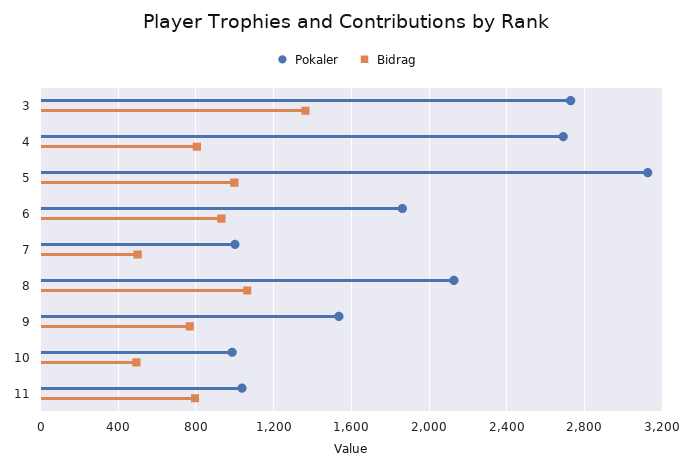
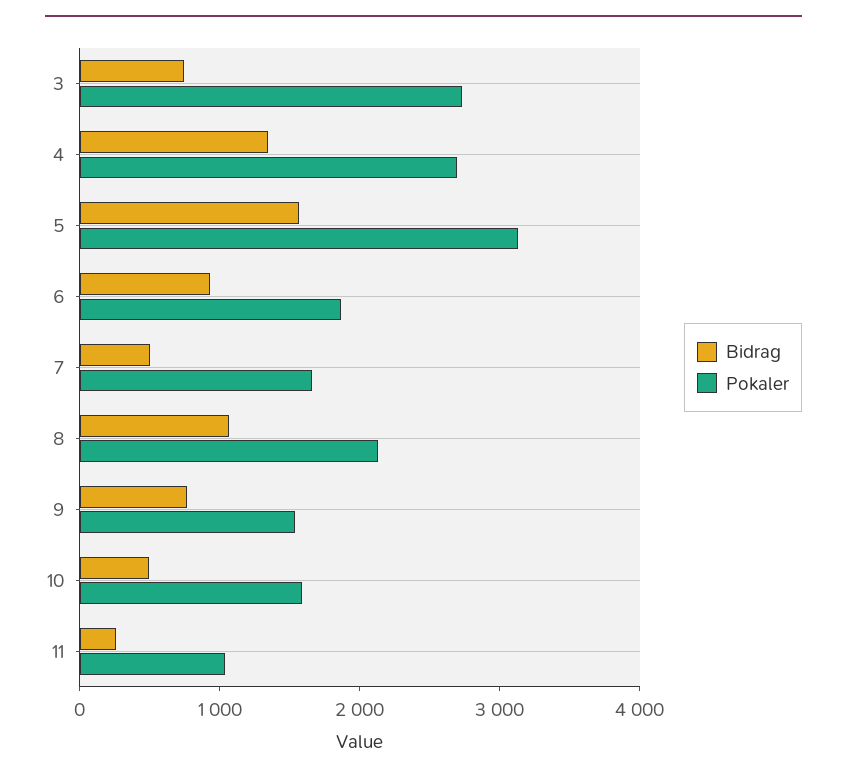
Bidrag, 3: 1350 -> 800
Bidrag, 4: 800 -> 1400
Bidrag, 5: 1000 -> 1600
Pokaler, 7: 1000 -> 1600
Pokaler, 10: 1000 -> 1600
Bidrag, 11: 800 -> 200

